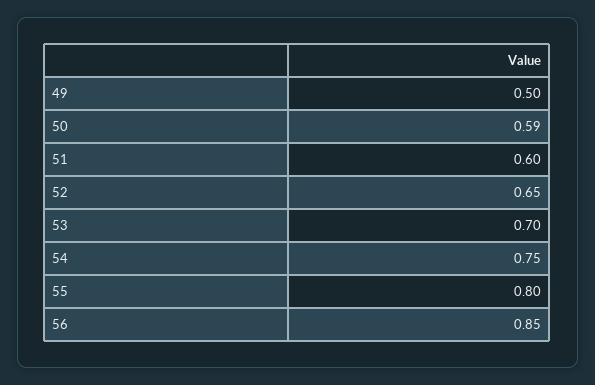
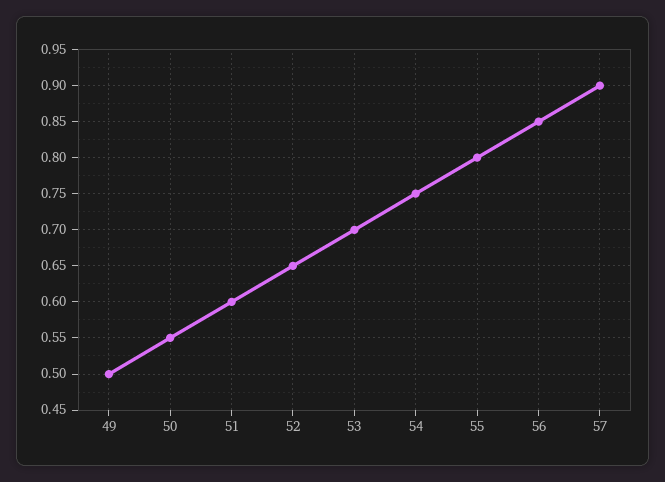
50: 0.59 -> 0.55
57: none -> 0.9

